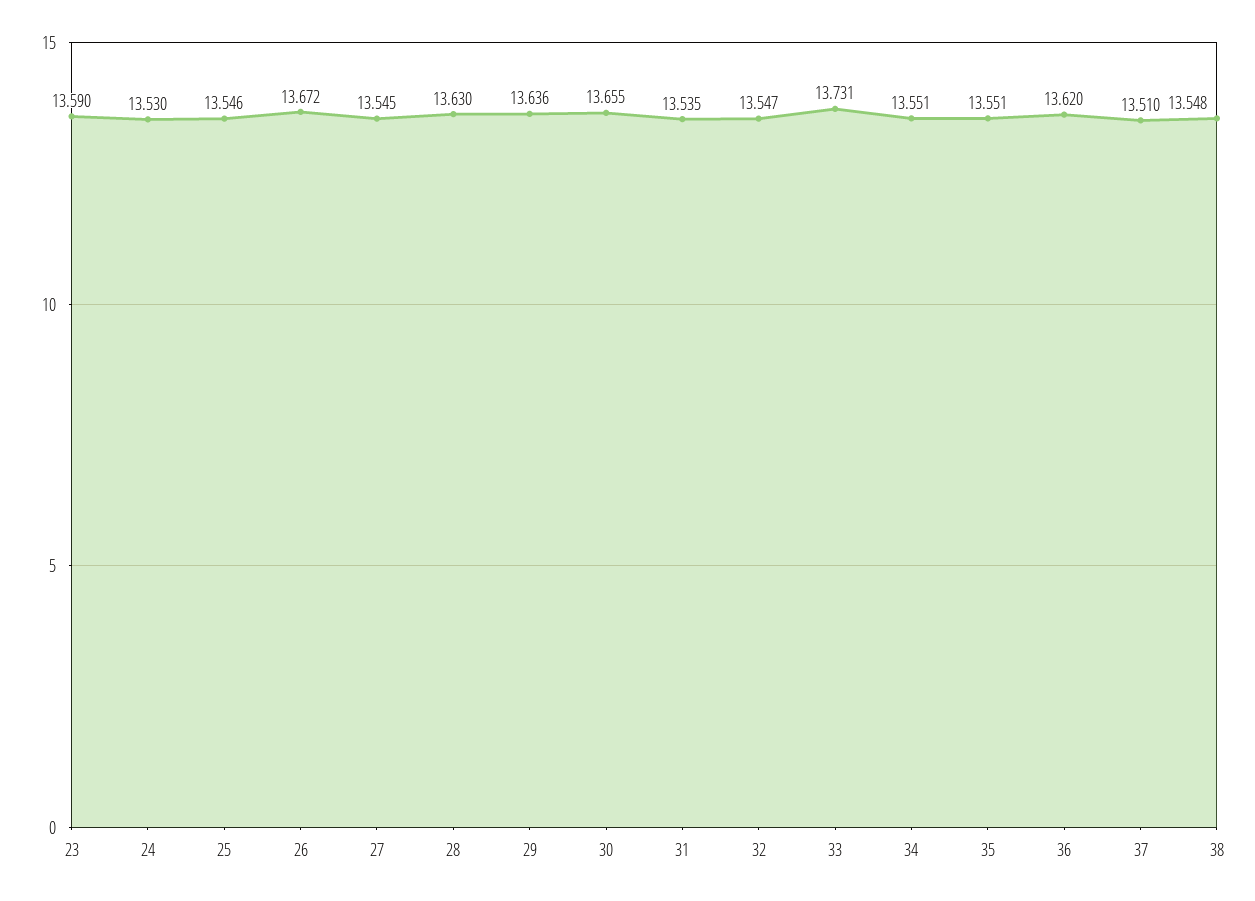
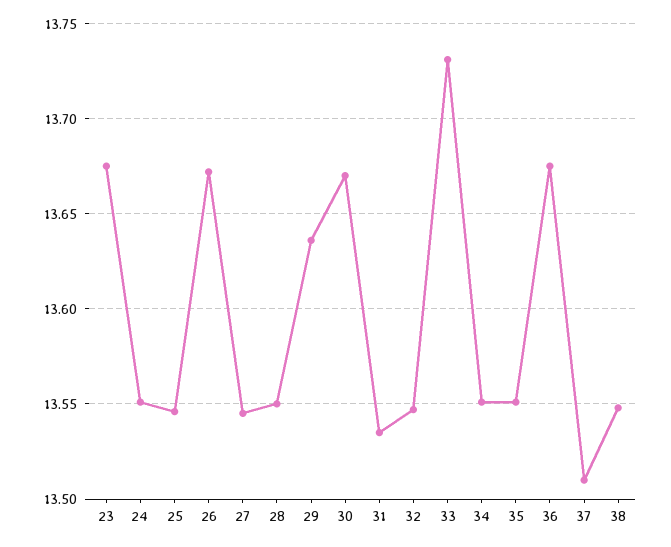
23: 13.59 -> 13.675
24: 13.53 -> 13.55
28: 13.63 -> 13.55
30: 13.655 -> 13.67
36: 13.62 -> 13.675

